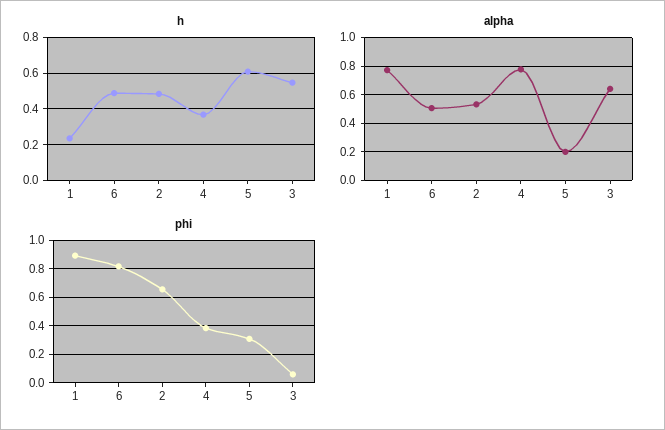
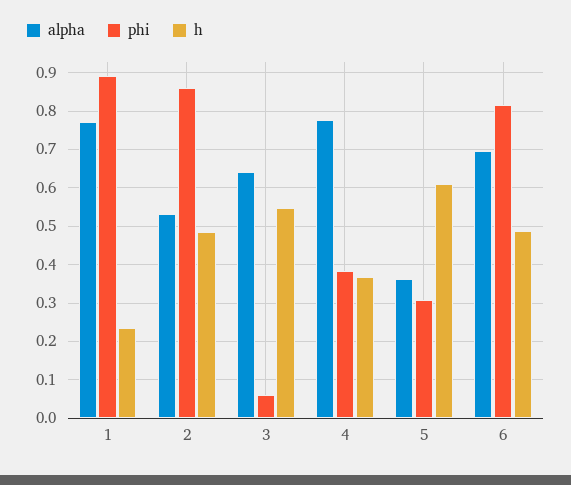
alpha, 6: 0.5 -> 0.7
alpha, 5: 0.2 -> 0.36
phi, 2: 0.65 -> 0.86

